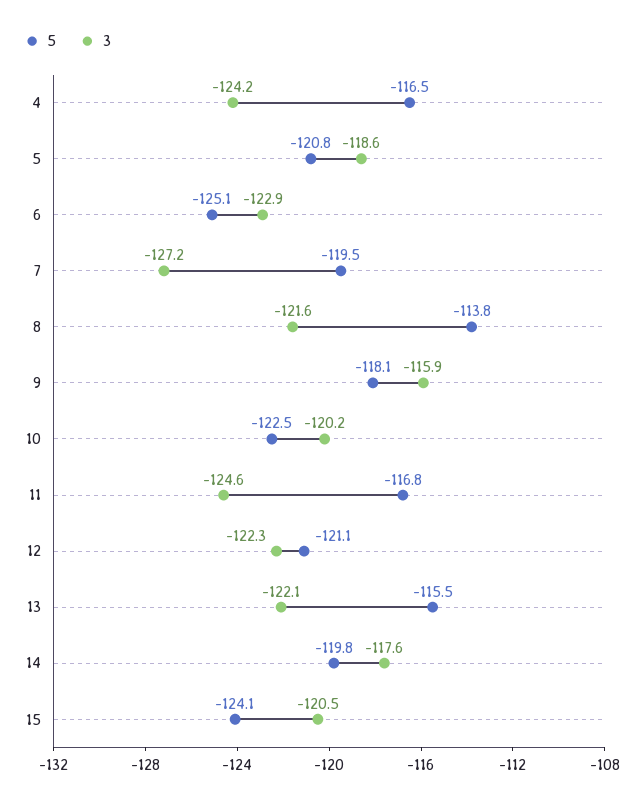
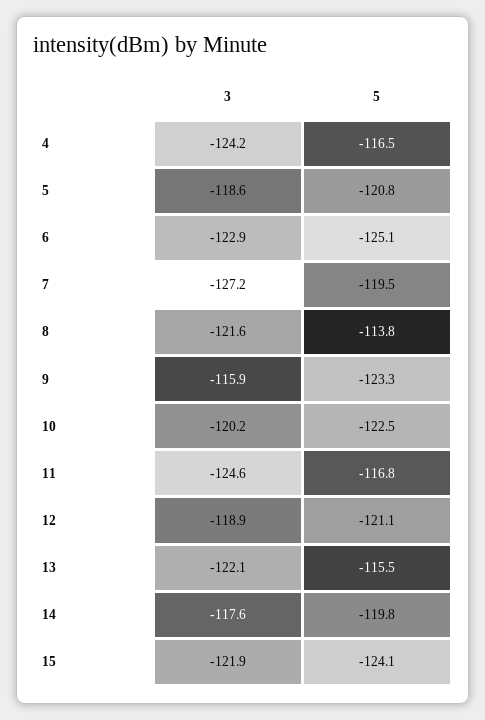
5, 9: -118.1 -> -123.3
3, 12: -122.3 -> -118.9
3, 15: -120.5 -> -121.9

